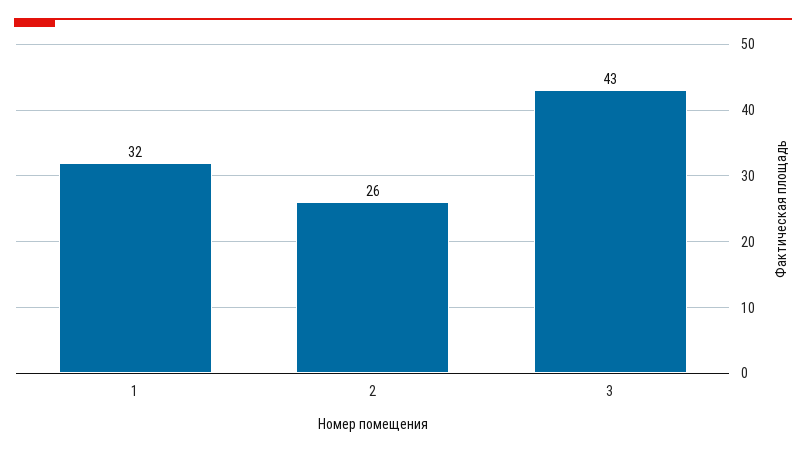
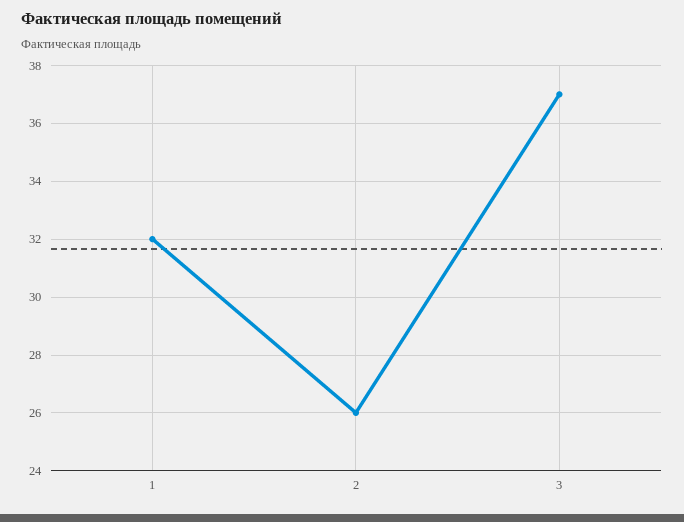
3: 43 -> 37

